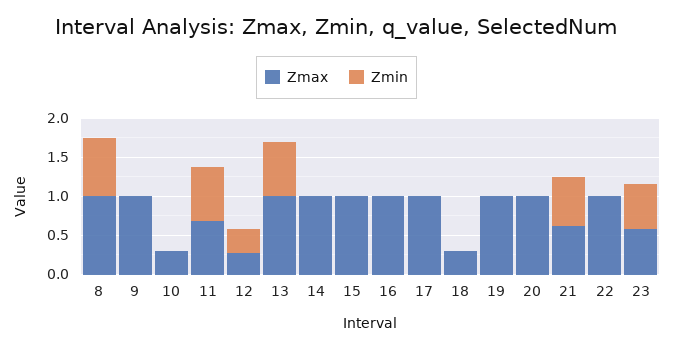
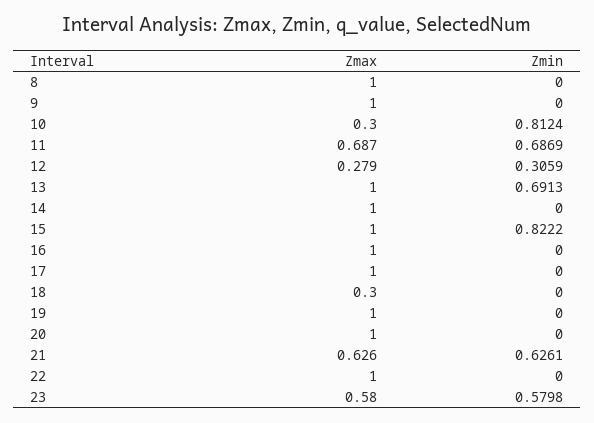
Zmin, 8: 0.75 -> 0
Zmin, 10: 0 -> 0.8124
Zmin, 15: 0 -> 0.8222

